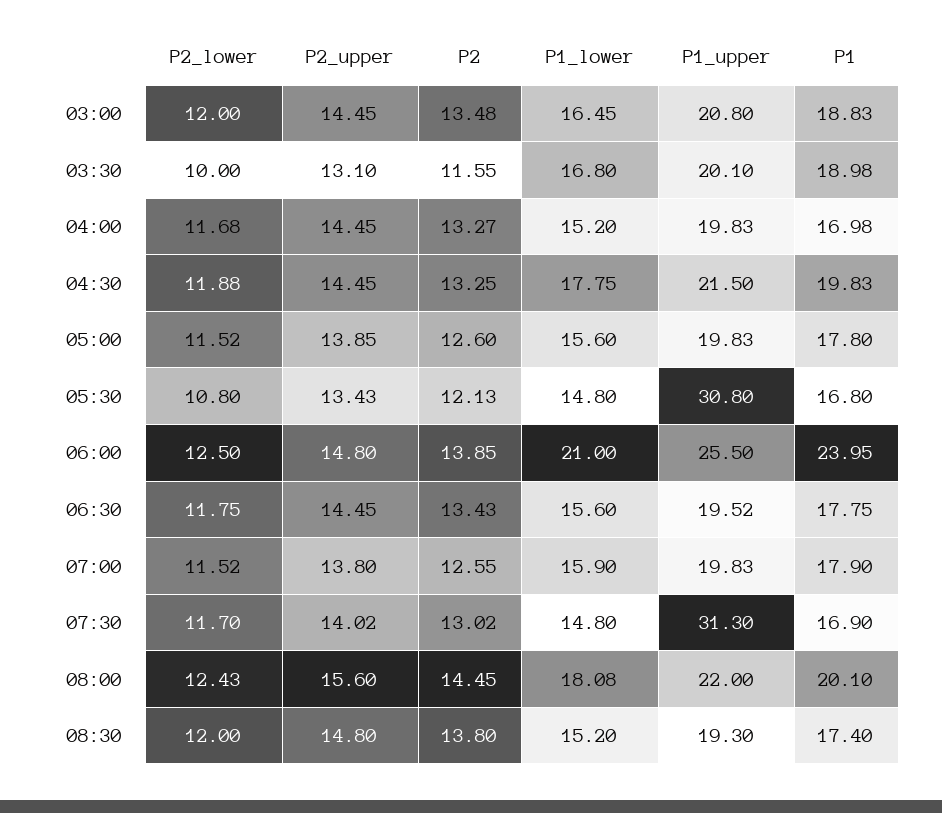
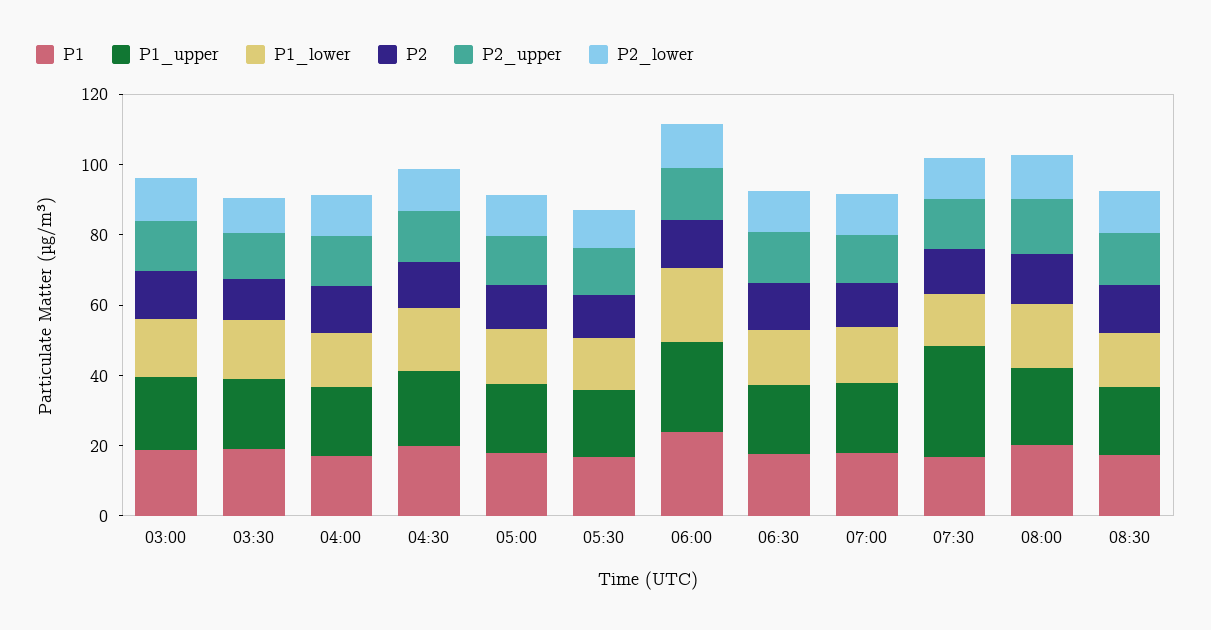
P1_upper, 05:30: 30.8 -> 20

